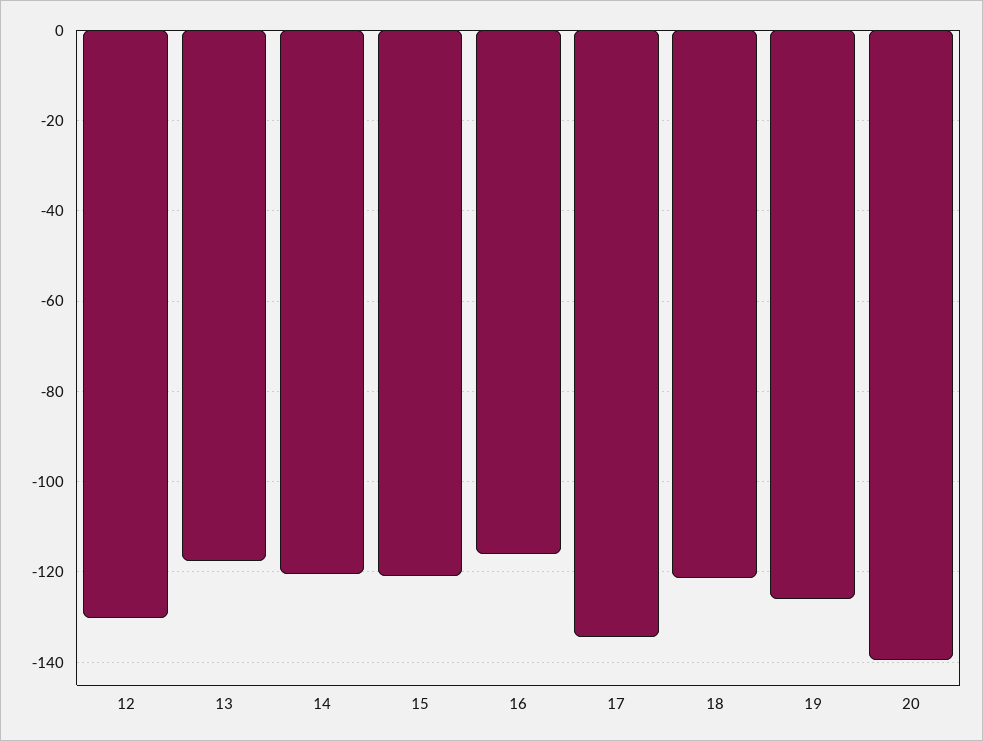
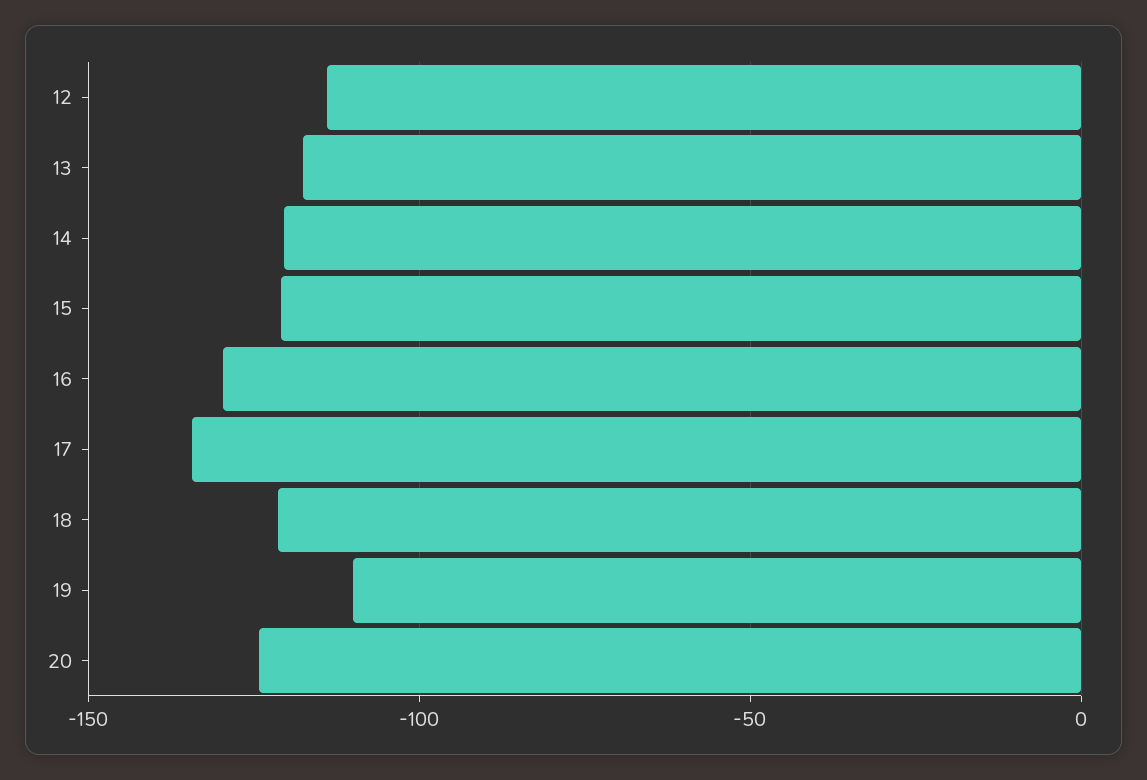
12: -130 -> -115
16: -116 -> -130
19: -126 -> -110
20: -140 -> -125

